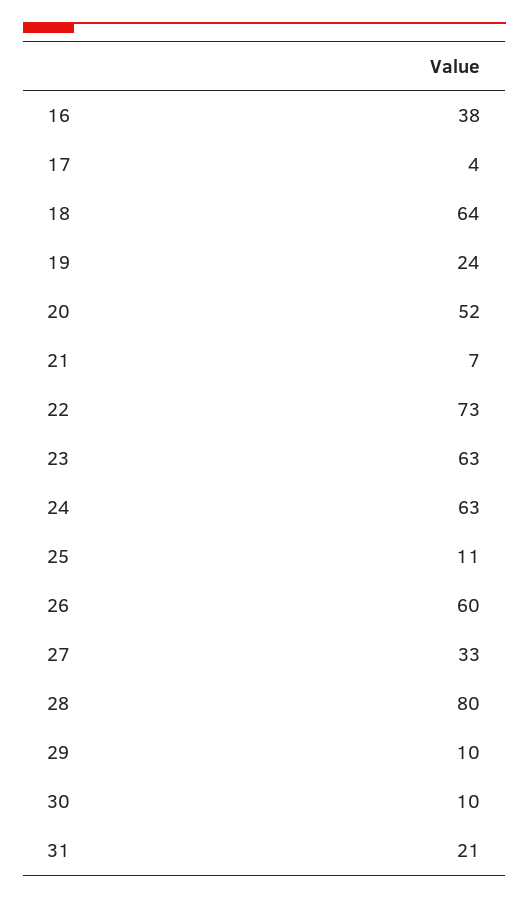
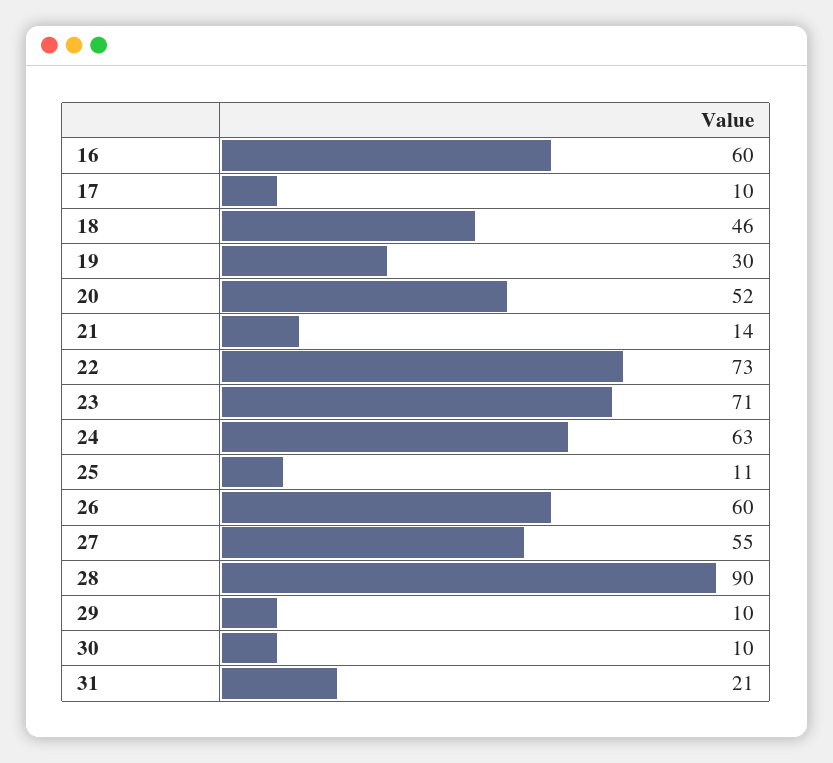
16: 38 -> 60
17: 4 -> 10
18: 64 -> 46
19: 24 -> 30
21: 7 -> 14
23: 63 -> 71
27: 33 -> 55
28: 80 -> 90

